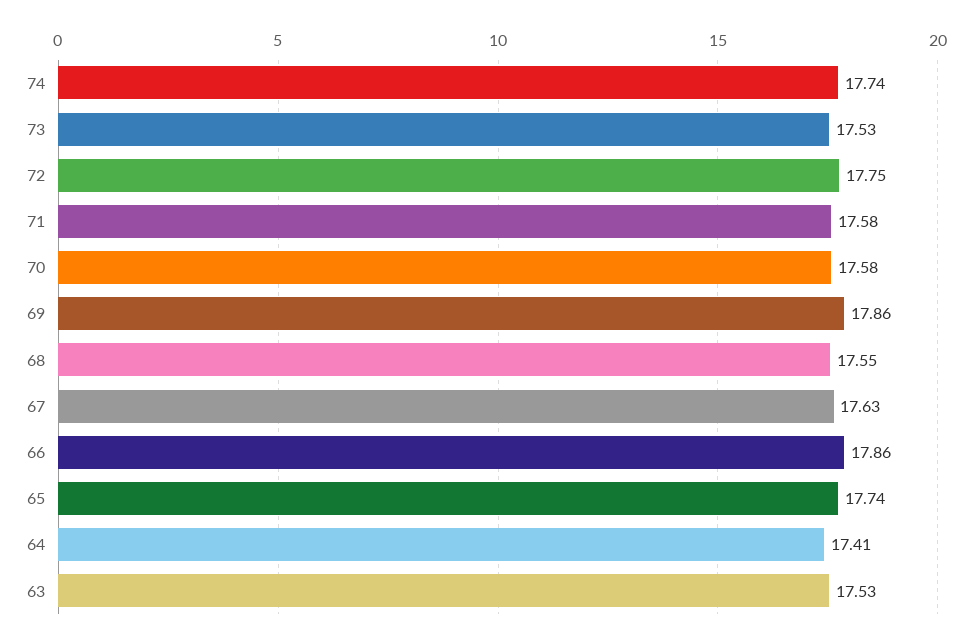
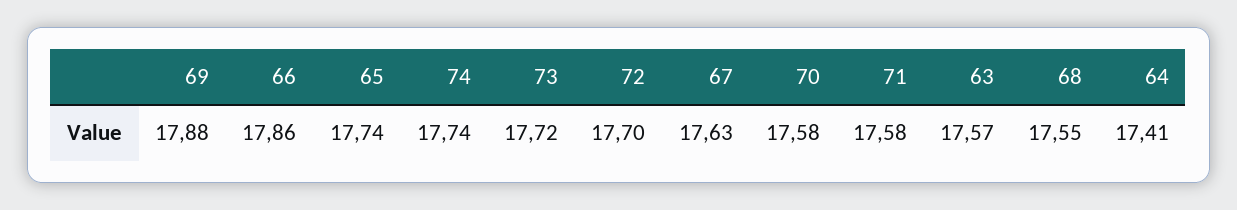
73: 17.53 -> 17.72
72: 17.75 -> 17.7
69: 17.86 -> 17.88
63: 17.53 -> 17.57

